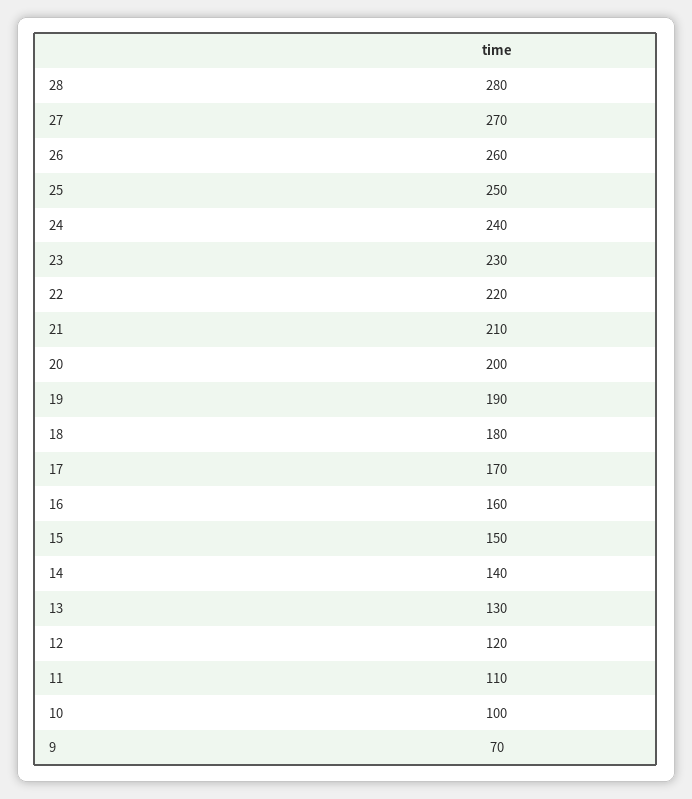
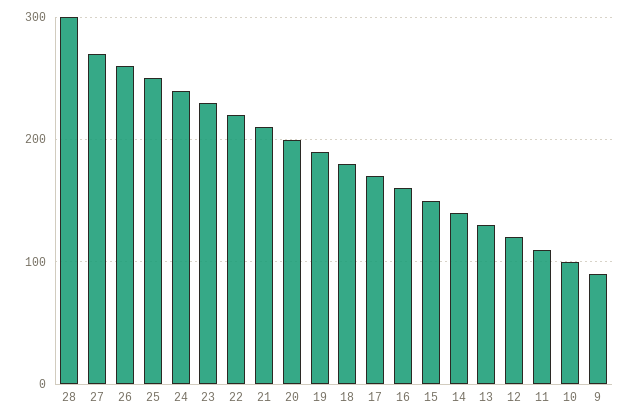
28: 280 -> 300
9: 70 -> 90

